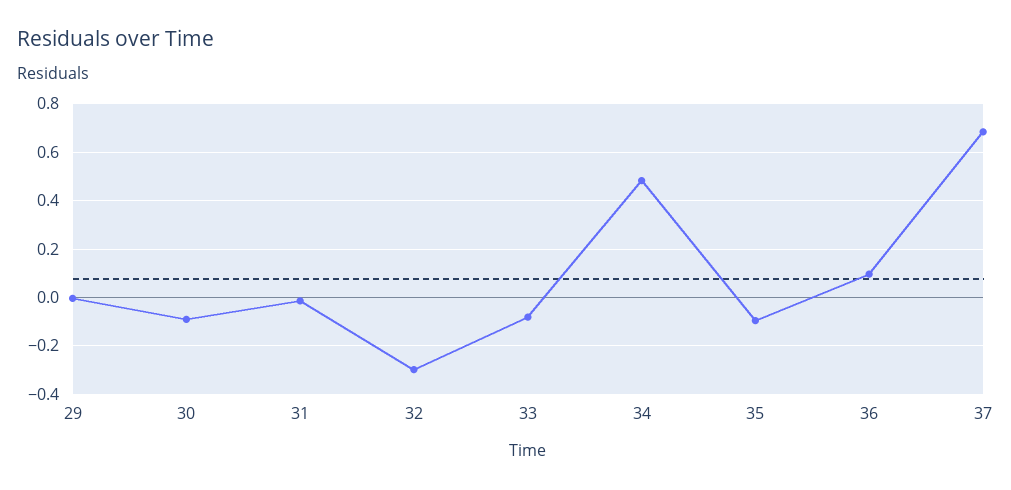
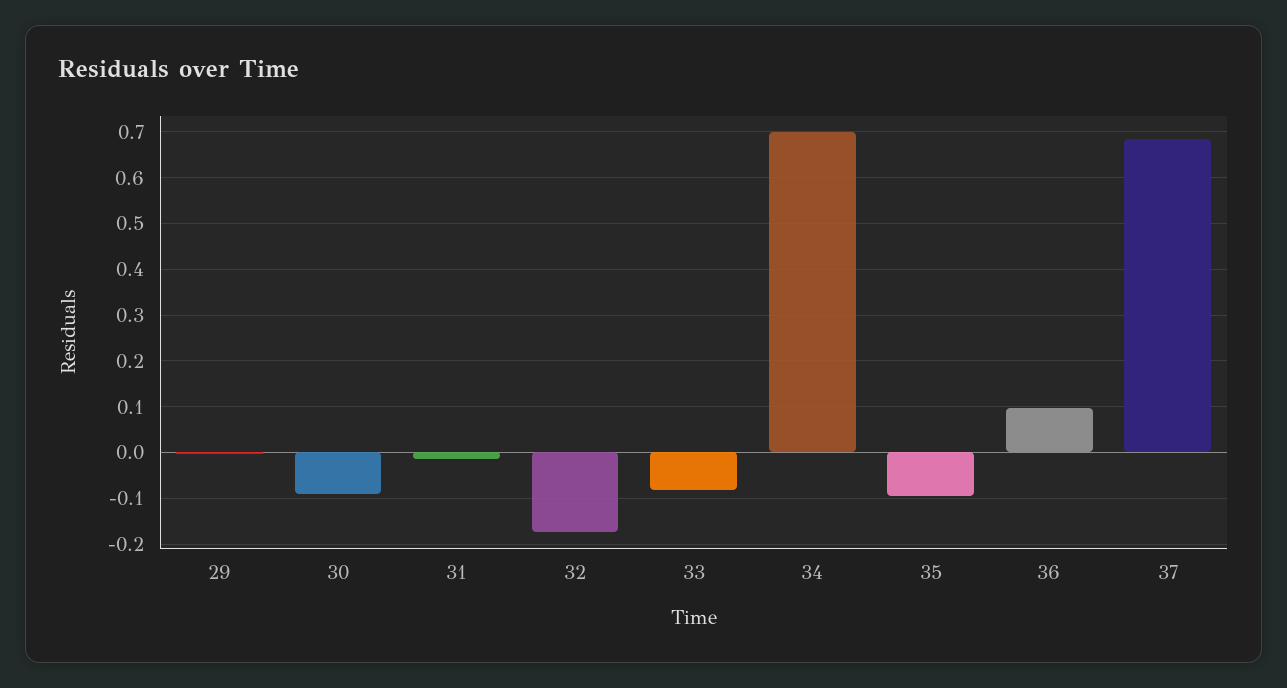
32: -0.3 -> -0.18
34: 0.475 -> 0.7

